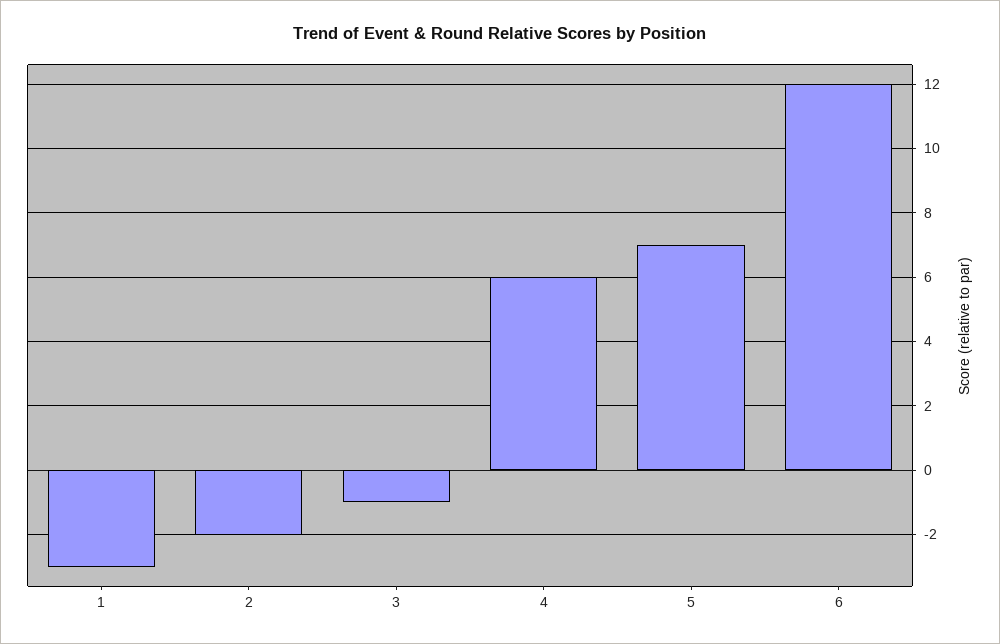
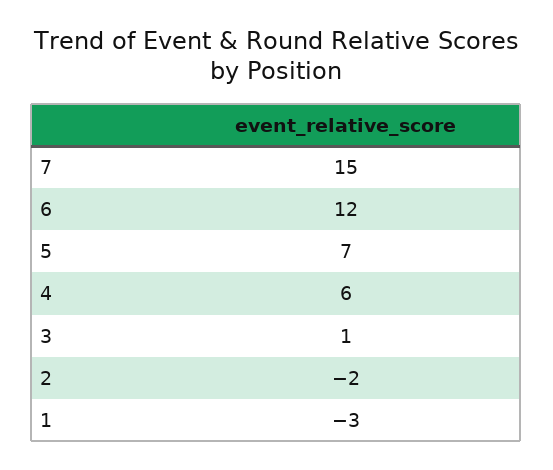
3: -1 -> 1
7: none -> 15

